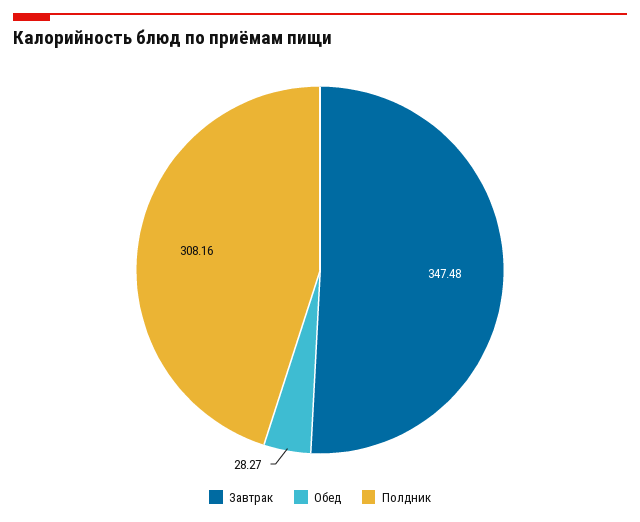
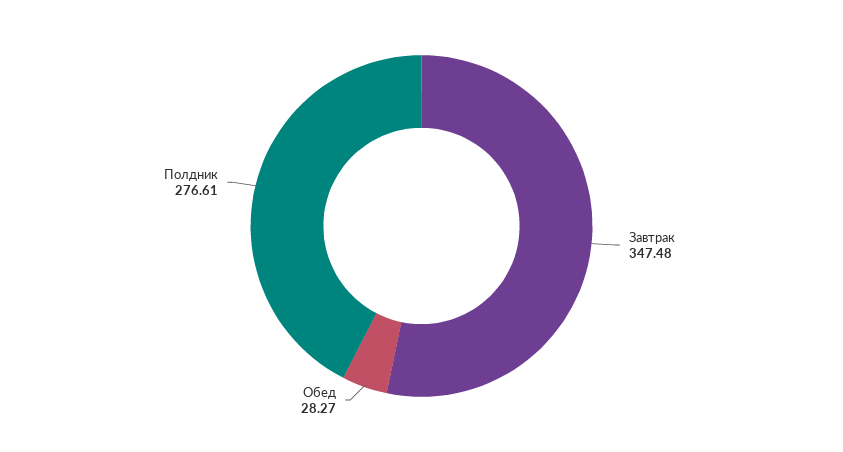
Полдник: 308.16 -> 276.61

